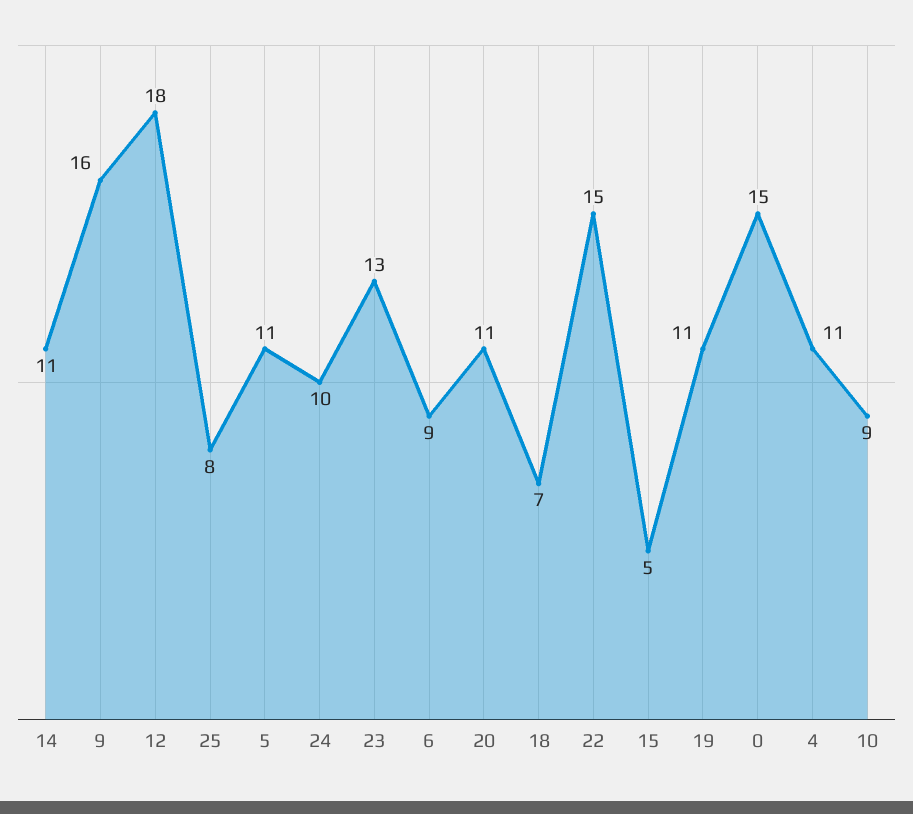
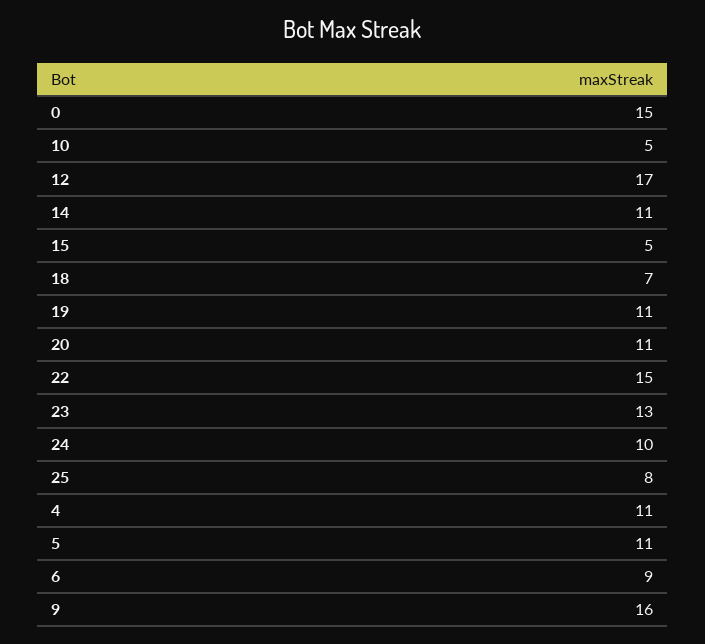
12: 18 -> 17
10: 9 -> 5

